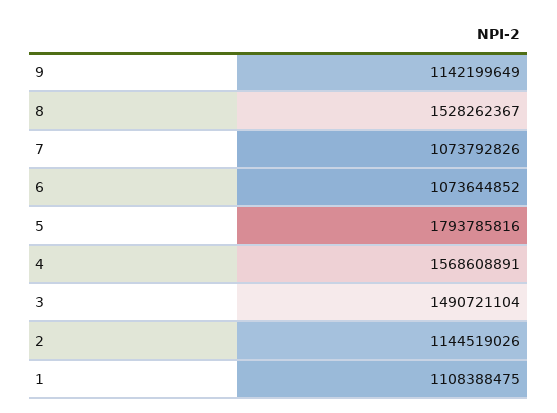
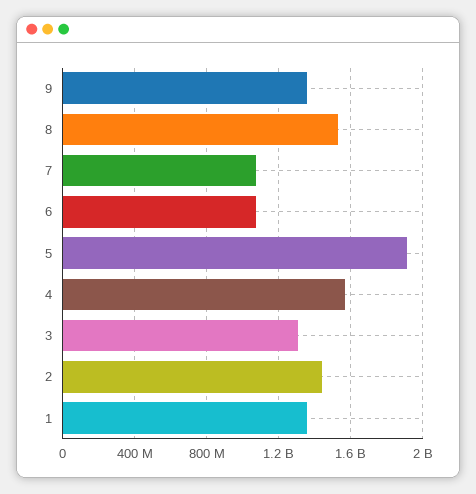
9: 1142199649 -> 1350000000
5: 1793785816 -> 1900000000
3: 1490721104 -> 1300000000
2: 1144519026 -> 1450000000
1: 1108388475 -> 1350000000

